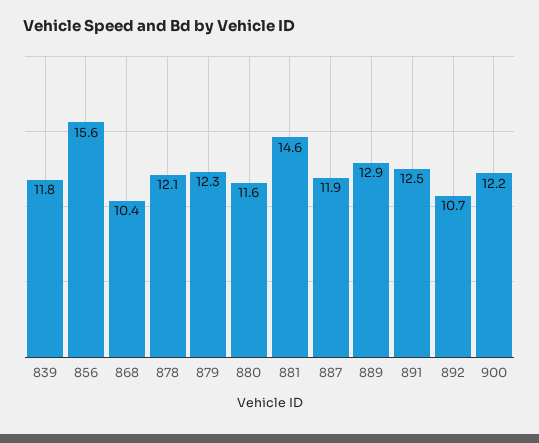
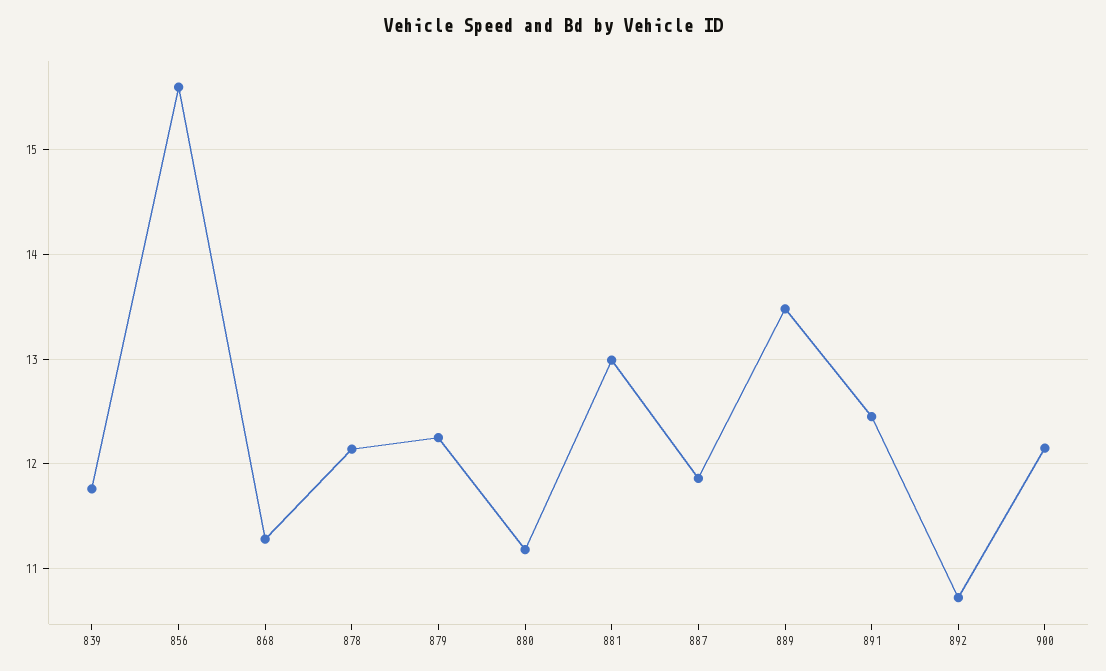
868: 10.4 -> 11.3
880: 11.6 -> 11.2
881: 14.6 -> 13
889: 12.9 -> 13.5

